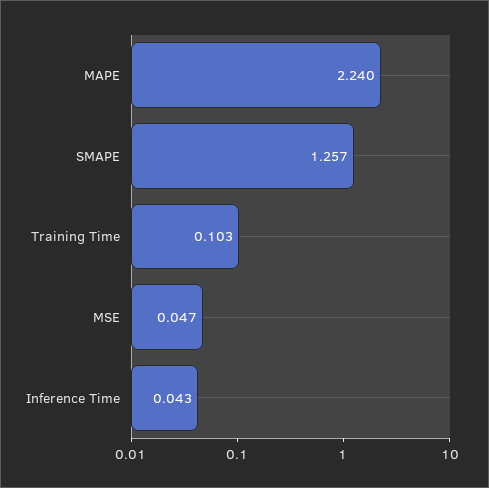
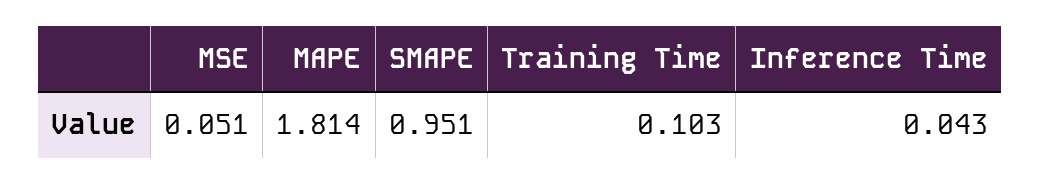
MAPE: 2.24 -> 1.814
SMAPE: 1.257 -> 0.951
MSE: 0.047 -> 0.051

